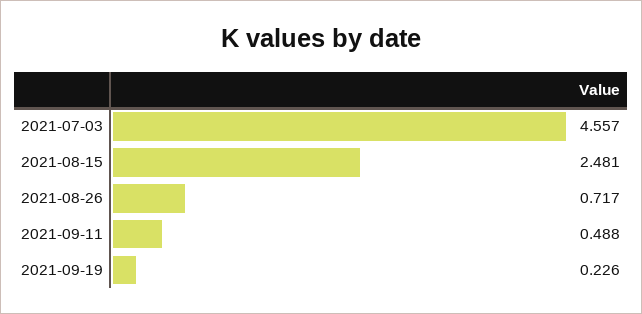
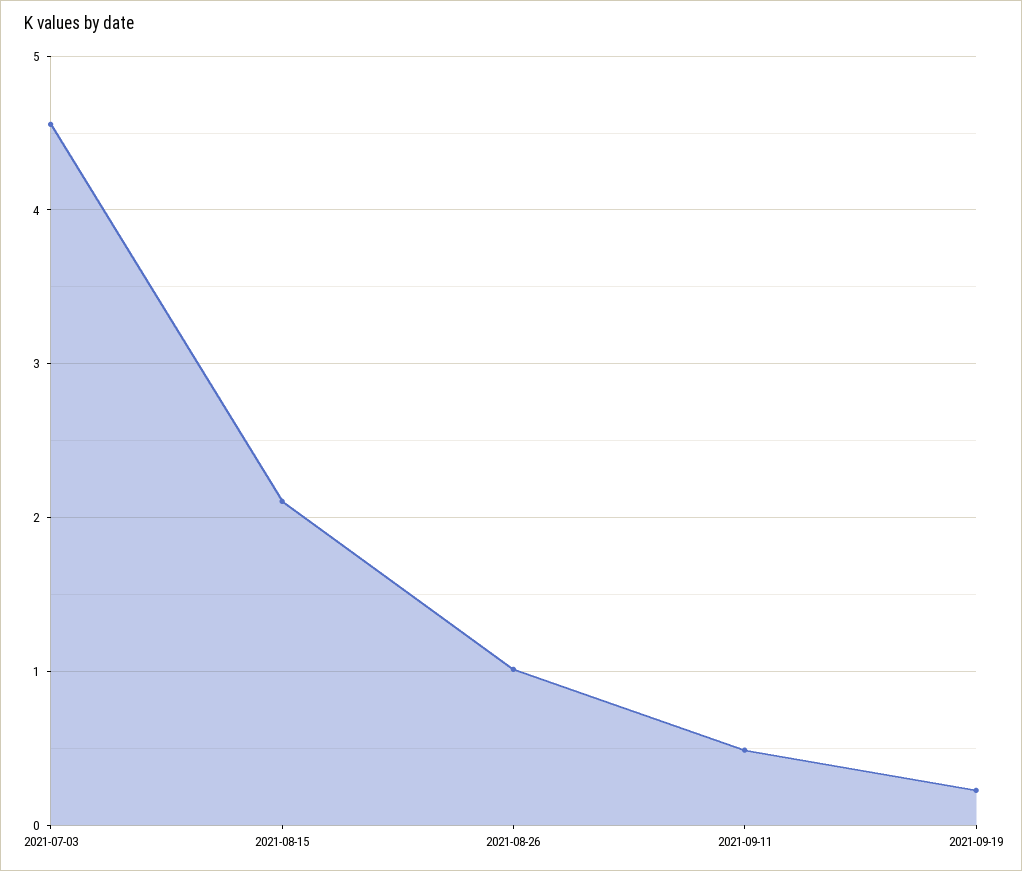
2021-08-15: 2.481 -> 2.1
2021-08-26: 0.717 -> 1

